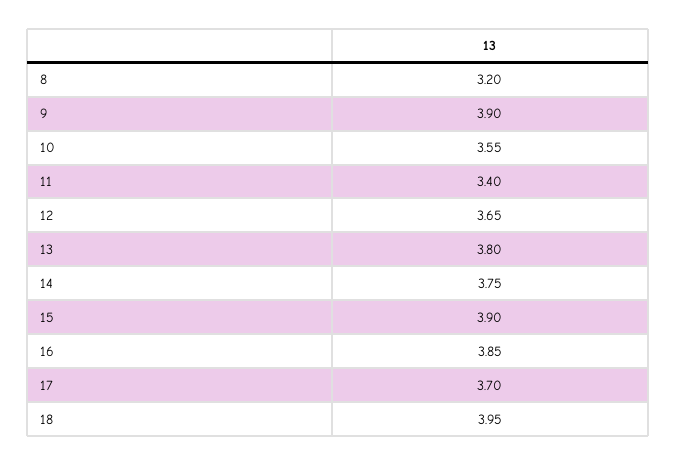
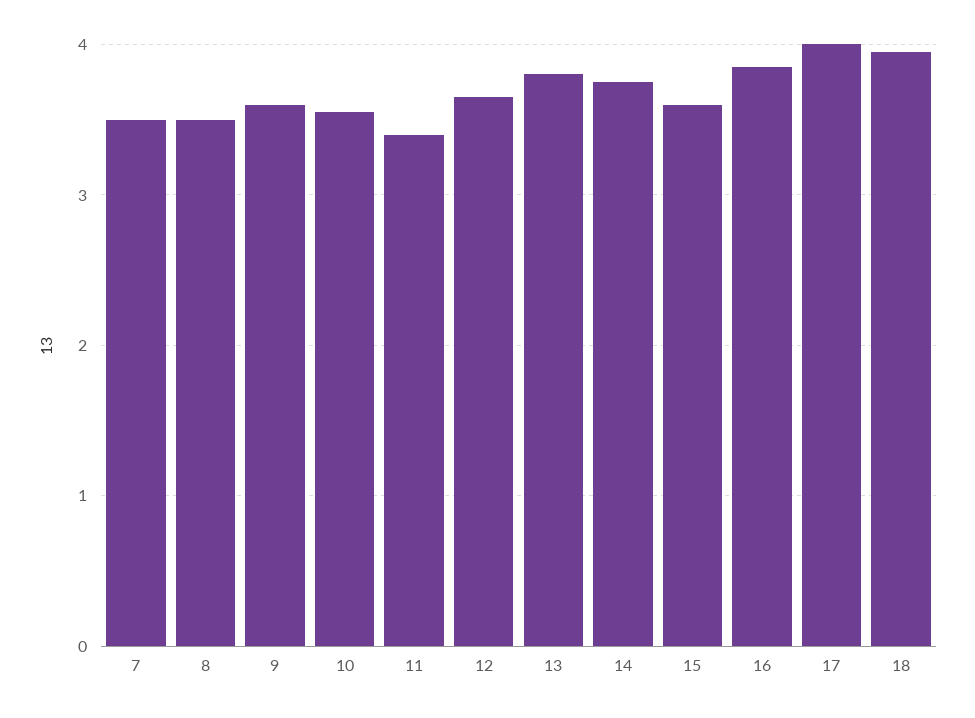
8: 3.2 -> 3.5
9: 3.9 -> 3.6
15: 3.9 -> 3.6
17: 3.7 -> 4
7: none -> 3.5

